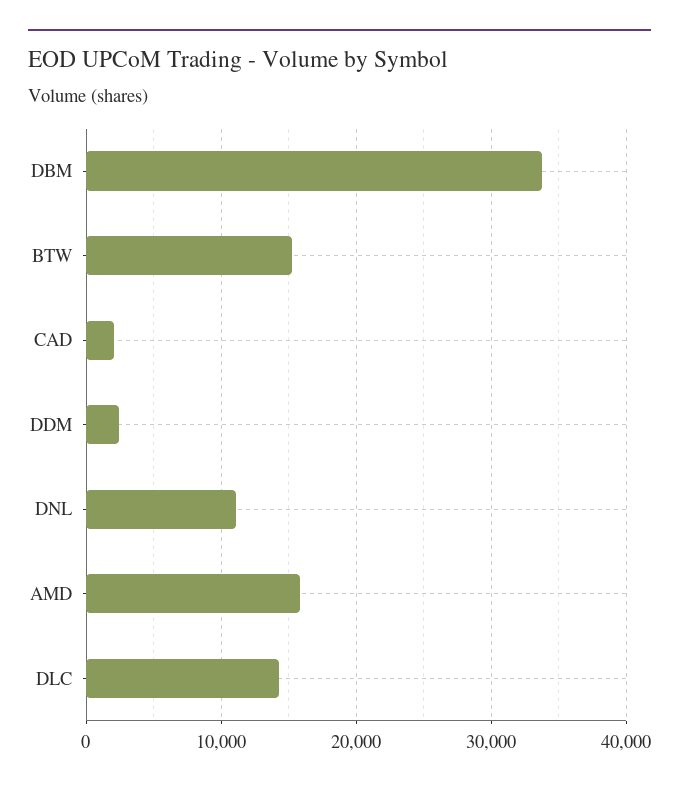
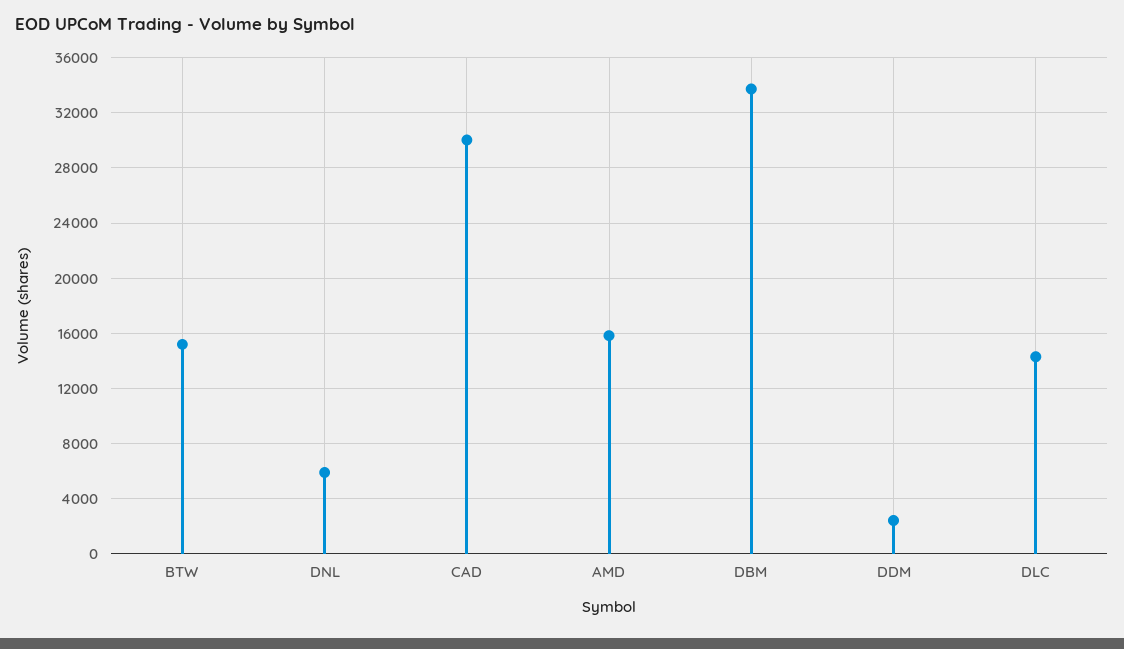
CAD: 2000 -> 30000
DNL: 11000 -> 6000

